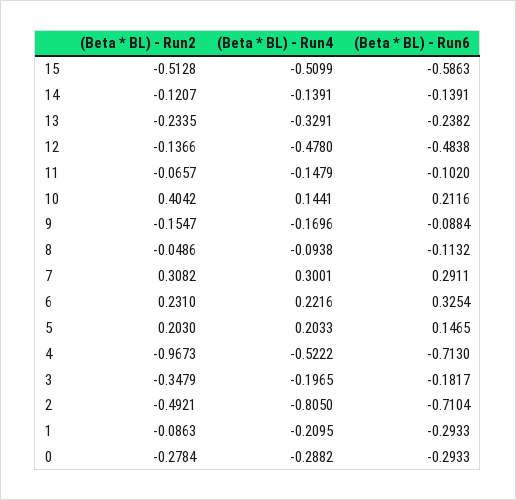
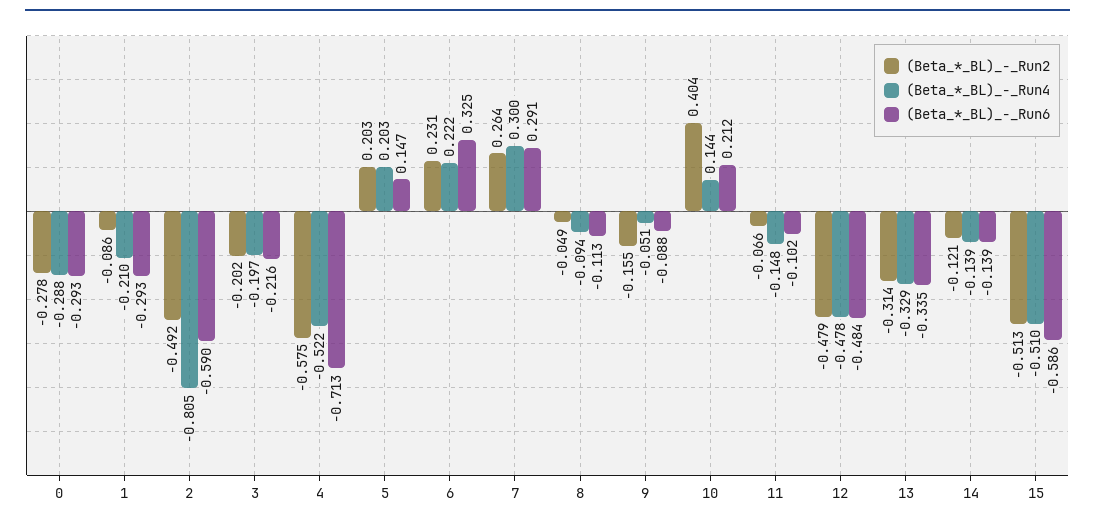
(Beta * BL) - Run2, 13: -0.2335 -> -0.314
(Beta * BL) - Run6, 13: -0.2382 -> -0.335
(Beta * BL) - Run2, 12: -0.1366 -> -0.479
(Beta * BL) - Run4, 9: -0.1696 -> -0.051
(Beta * BL) - Run2, 7: 0.3082 -> 0.264
(Beta * BL) - Run2, 4: -0.9673 -> -0.575
(Beta * BL) - Run2, 3: -0.3479 -> -0.202
(Beta * BL) - Run6, 3: -0.1817 -> -0.216
(Beta * BL) - Run6, 2: -0.7104 -> -0.59

